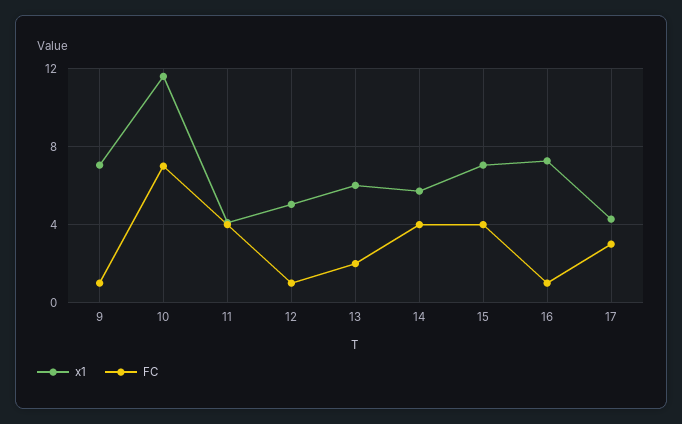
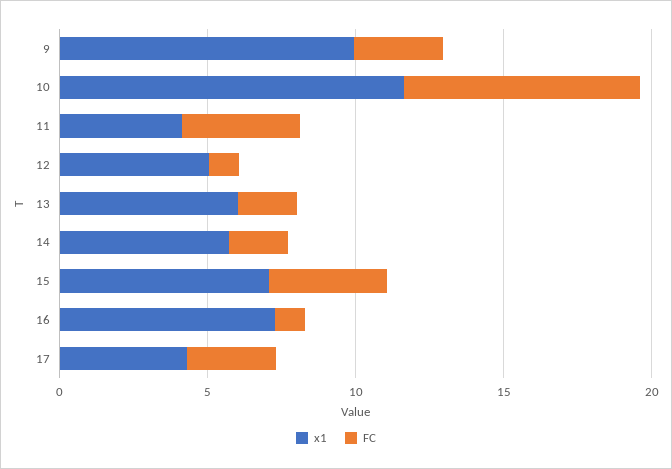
x1, 9: 7 -> 10
FC, 9: 1 -> 3
FC, 10: 7 -> 8
FC, 14: 4 -> 2

